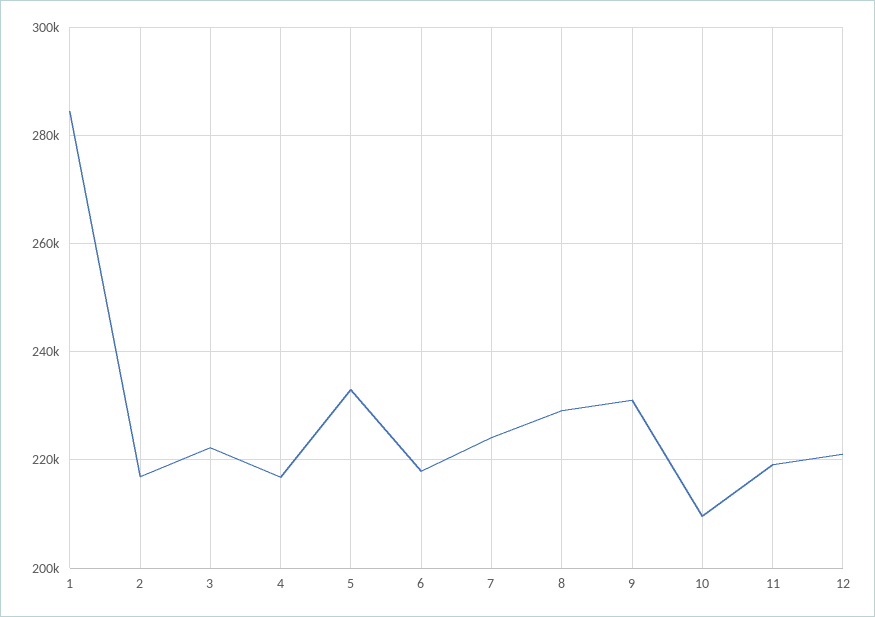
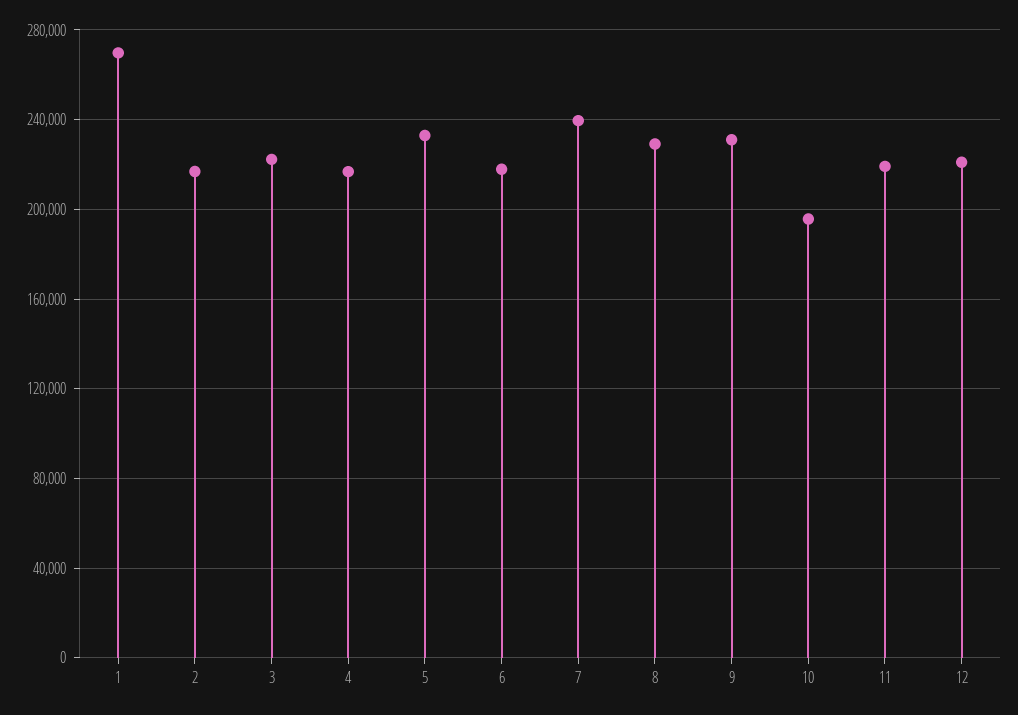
1: 284000 -> 270000
7: 224000 -> 240000
10: 210000 -> 195000

